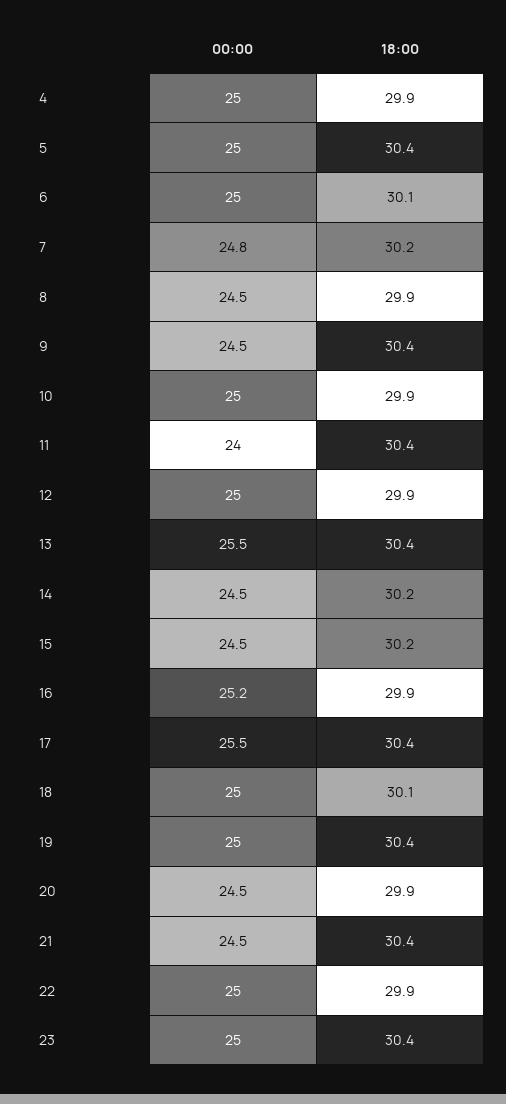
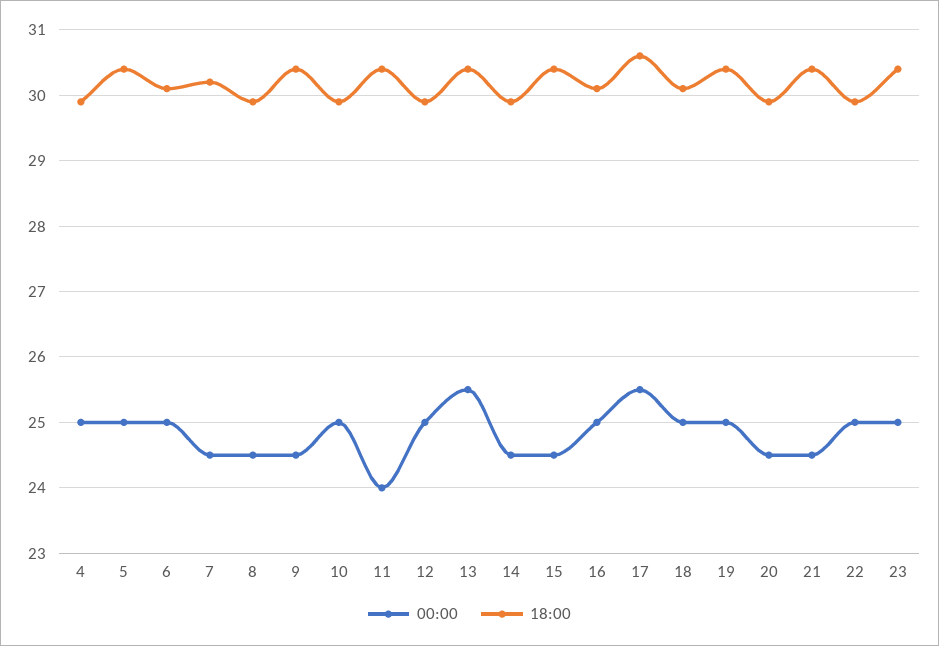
00:00, 7: 24.8 -> 24.5
18:00, 14: 30.2 -> 29.9
18:00, 15: 30.2 -> 30.4
00:00, 16: 25.2 -> 25
18:00, 16: 29.9 -> 30.1
18:00, 17: 30.4 -> 30.6

